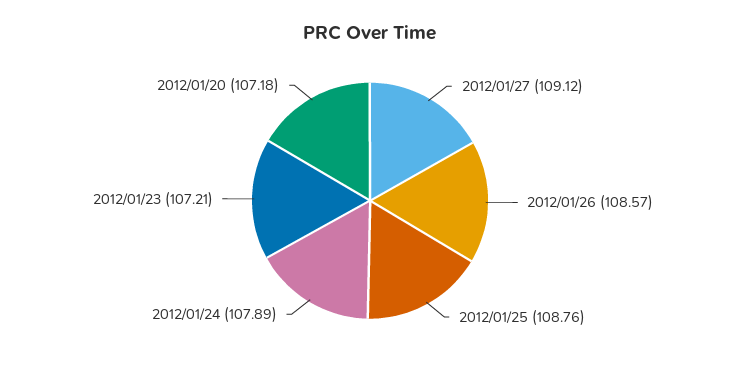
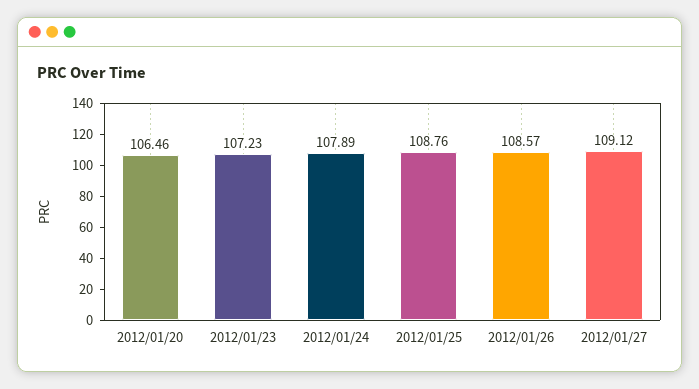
2012/01/23: 107.21 -> 107.23
2012/01/20: 107.18 -> 106.46

